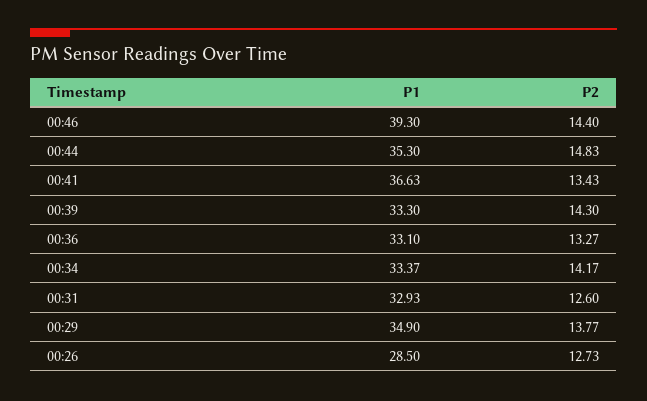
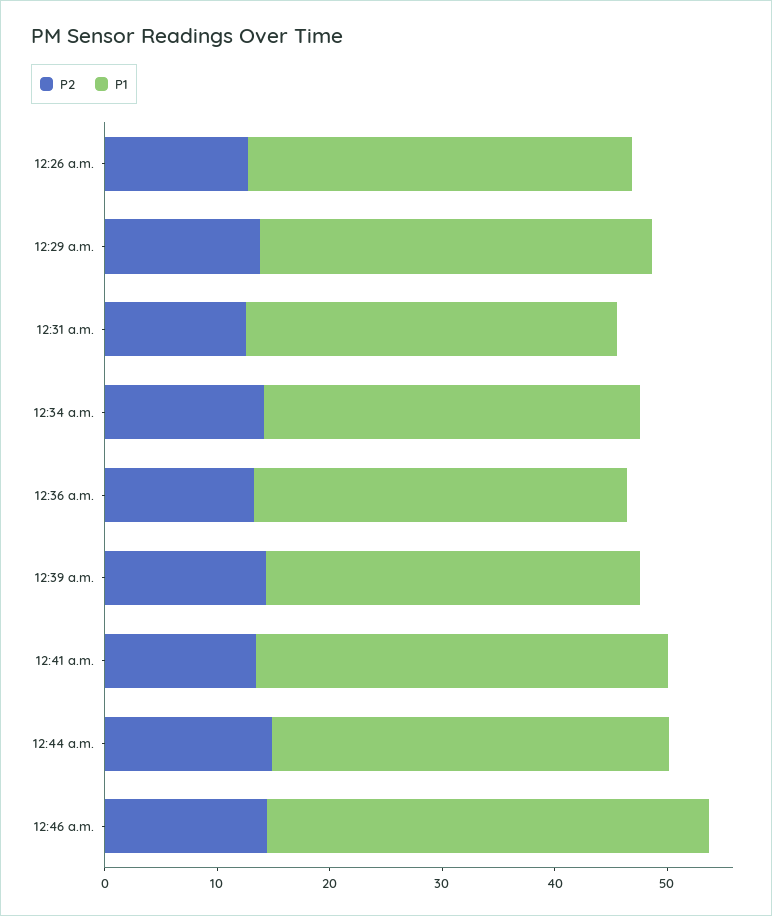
P1, 00:26: 28.5 -> 34

